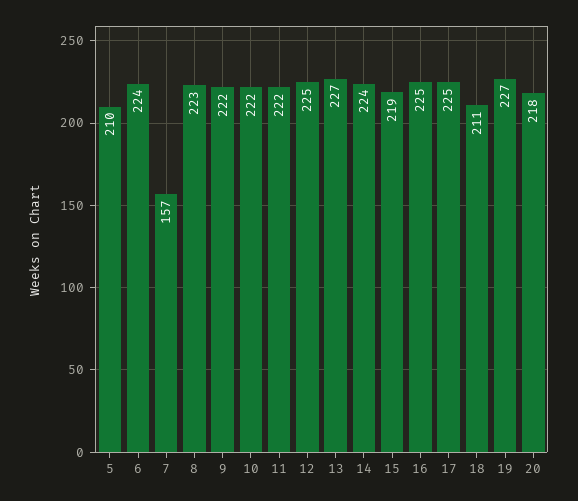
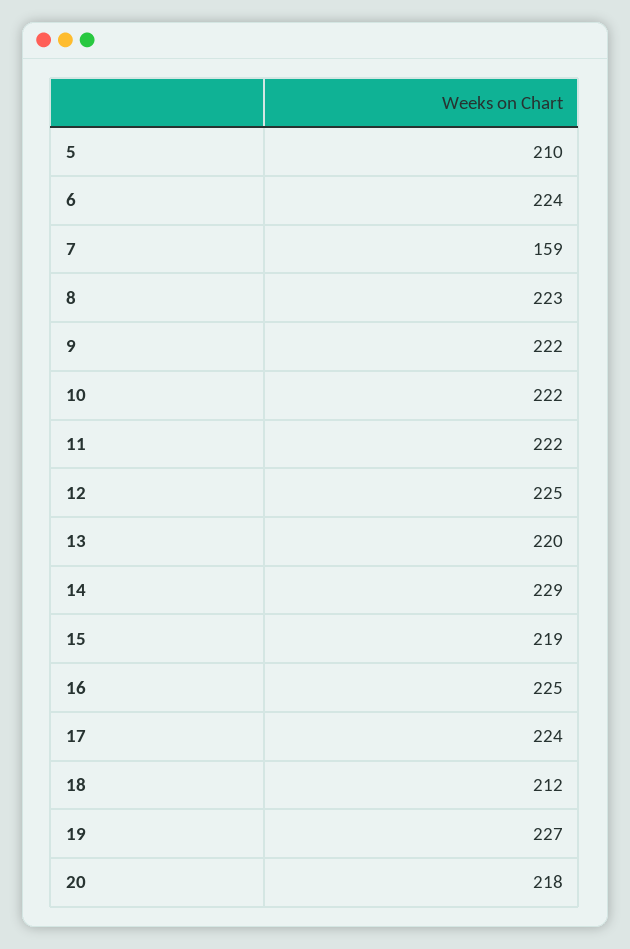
7: 157 -> 159
13: 227 -> 220
14: 224 -> 229
17: 225 -> 224
18: 211 -> 212

